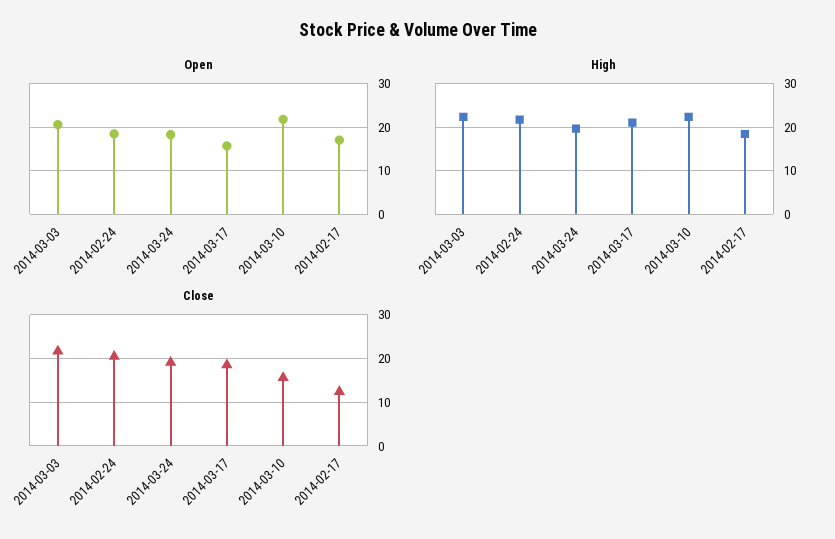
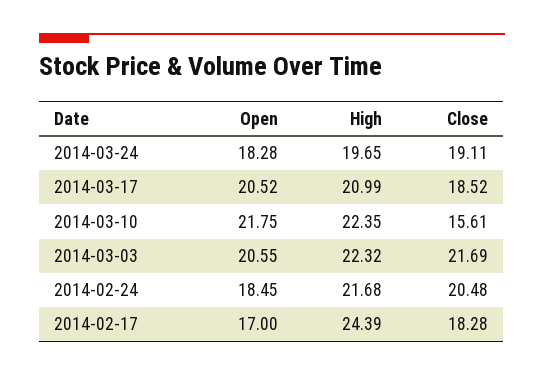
Open, 2014-03-17: 16 -> 20.52
High, 2014-02-17: 18 -> 24.39
Close, 2014-02-17: 12 -> 18.28

